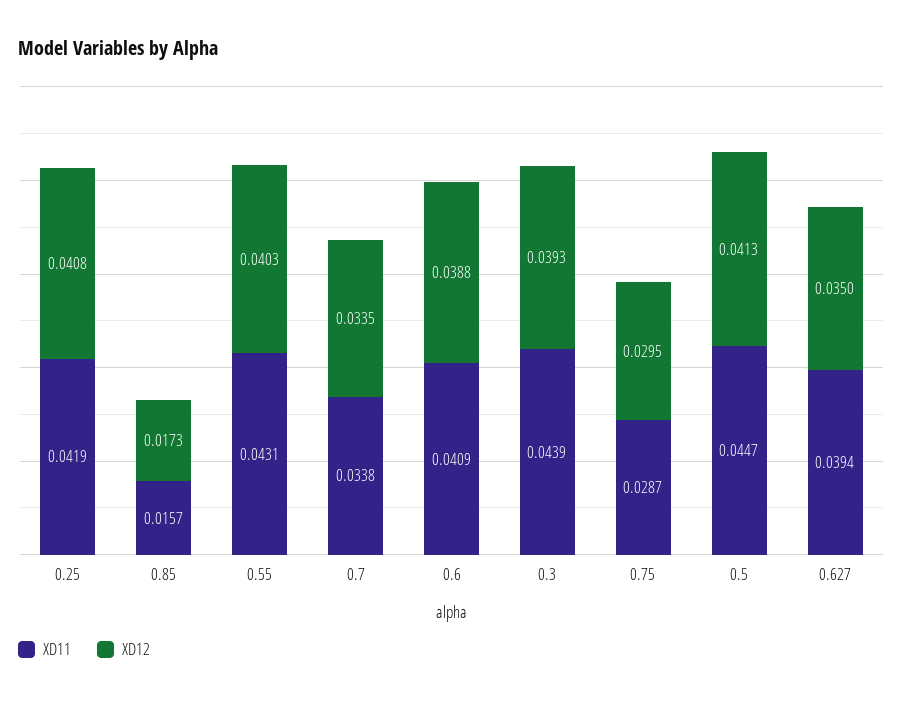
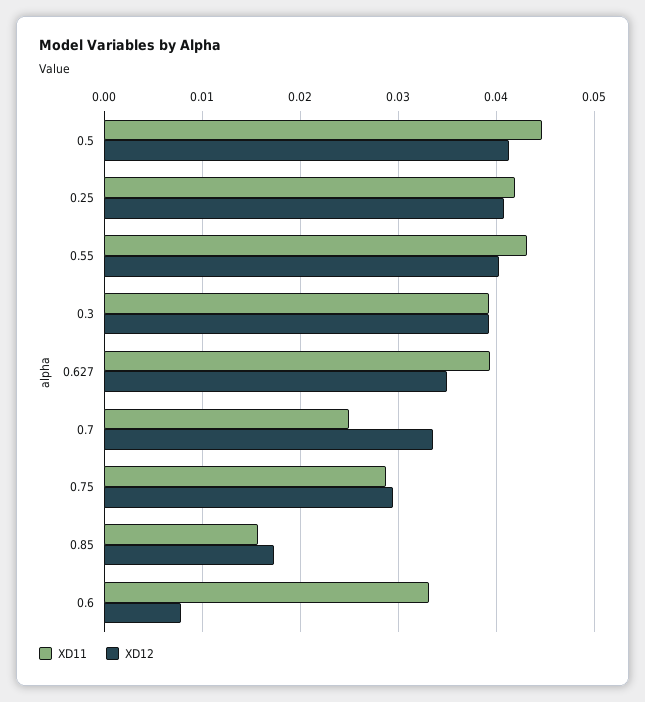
XD11, 0.7: 0.0338 -> 0.025
XD11, 0.6: 0.0409 -> 0.033
XD12, 0.6: 0.0388 -> 0.008
XD11, 0.3: 0.0439 -> 0.039

